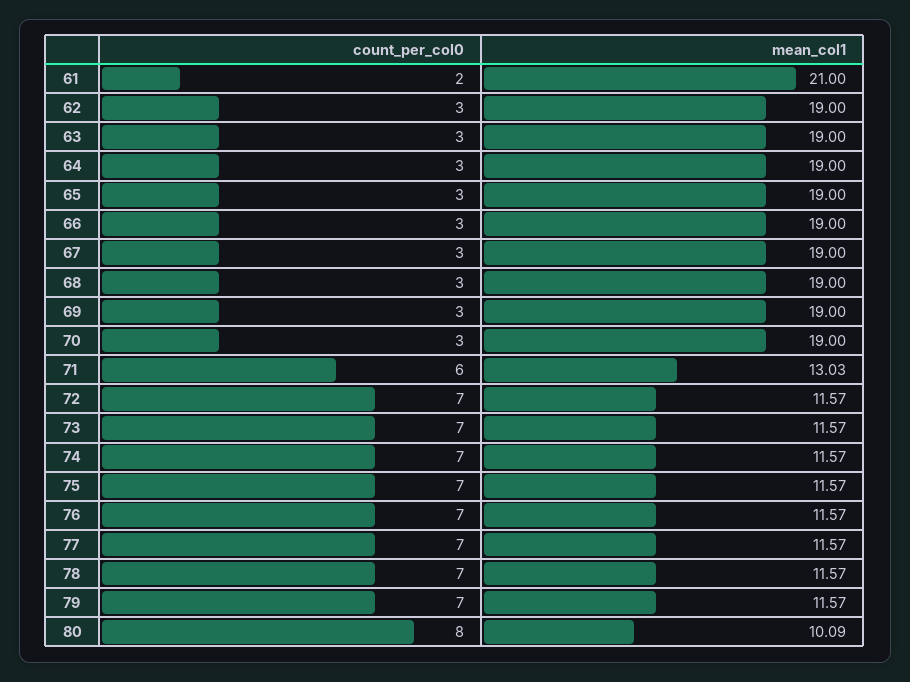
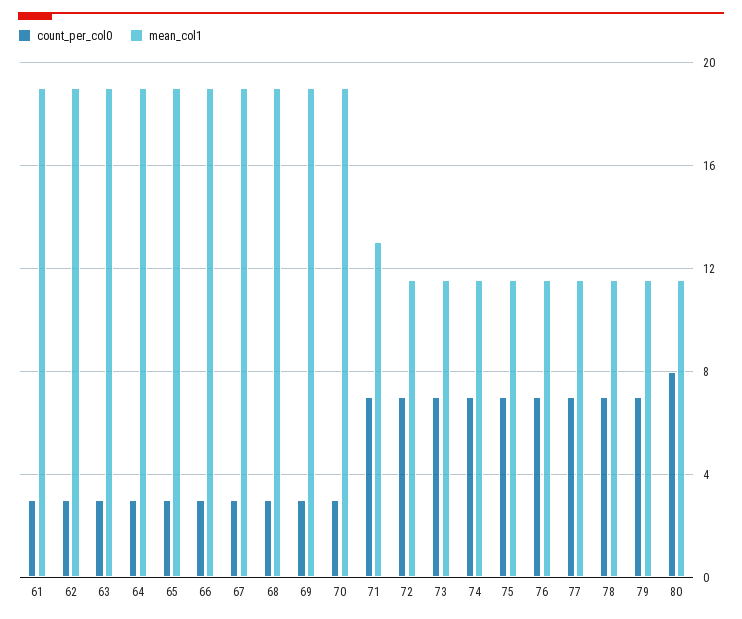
count_per_col0, 61: 2 -> 3
mean_col1, 61: 21 -> 19
count_per_col0, 71: 6 -> 7
mean_col1, 80: 10.09 -> 11.5

